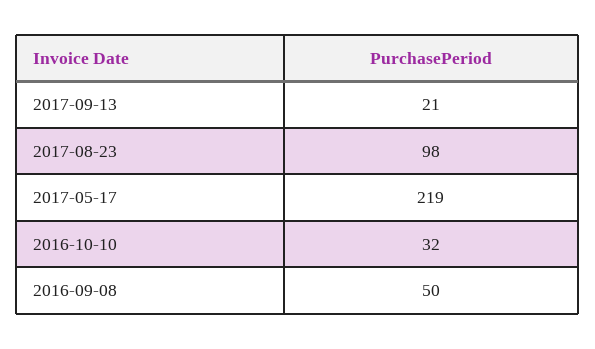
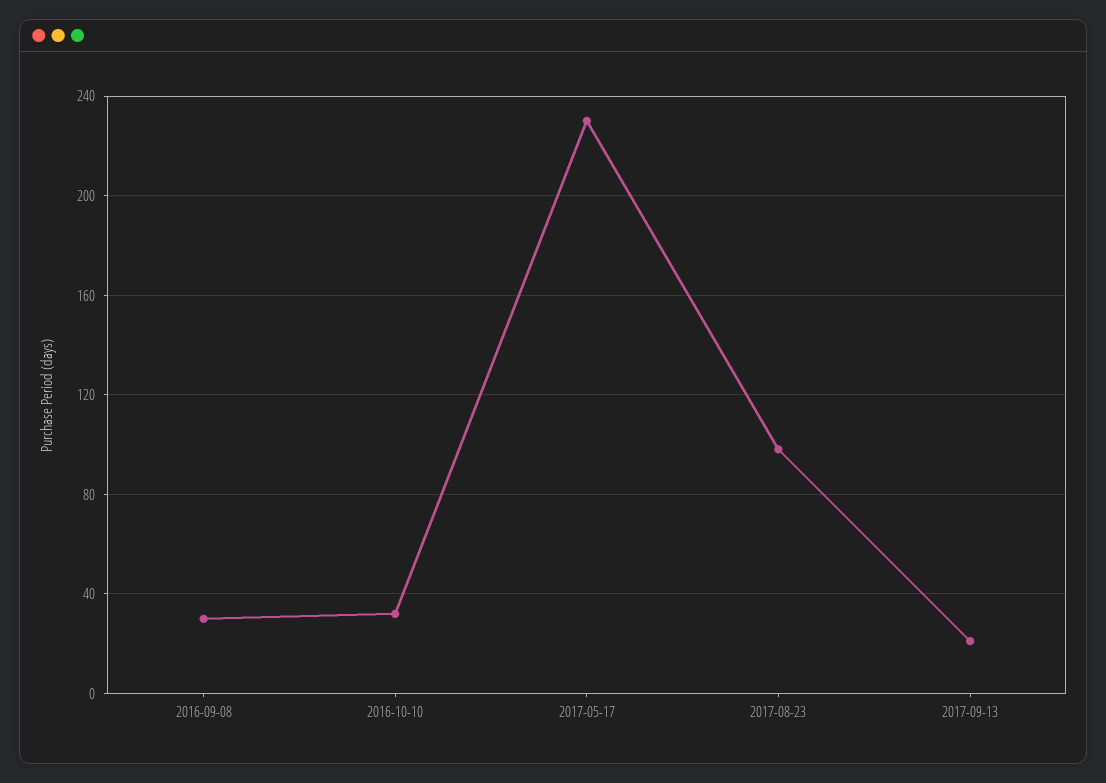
2017-05-17: 219 -> 230
2016-09-08: 50 -> 30

